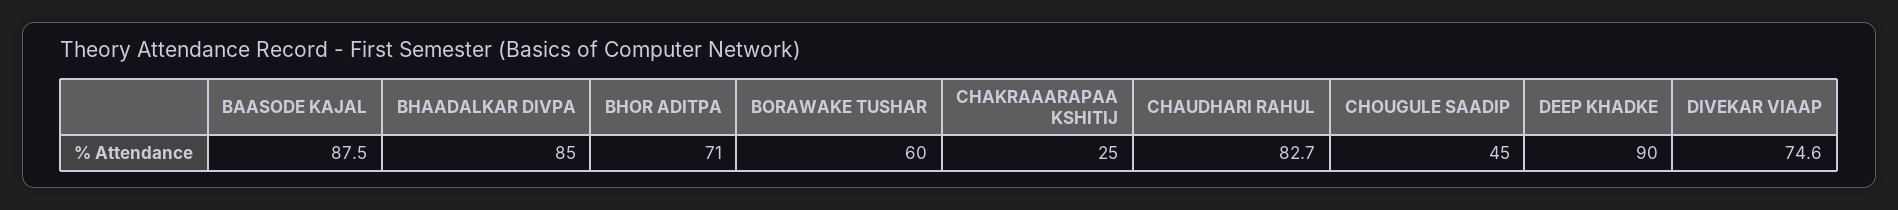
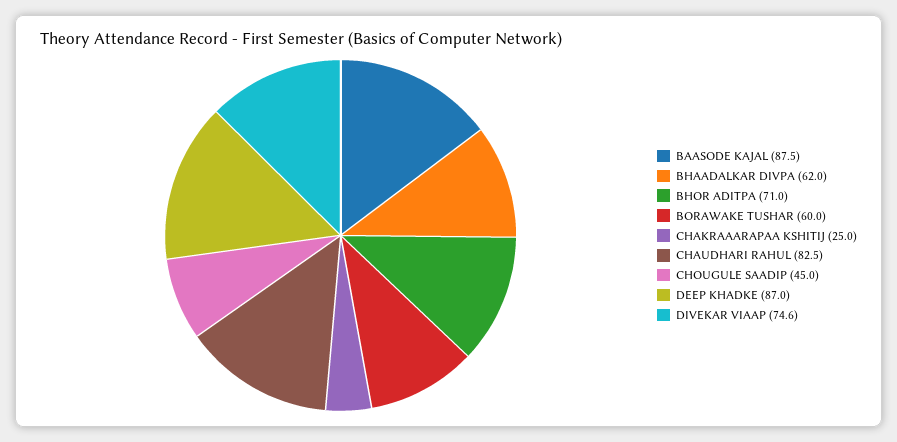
BHAADALKAR DIVPA: 85 -> 62
CHAUDHARI RAHUL: 82.7 -> 82.5
DEEP KHADKE: 90 -> 87

